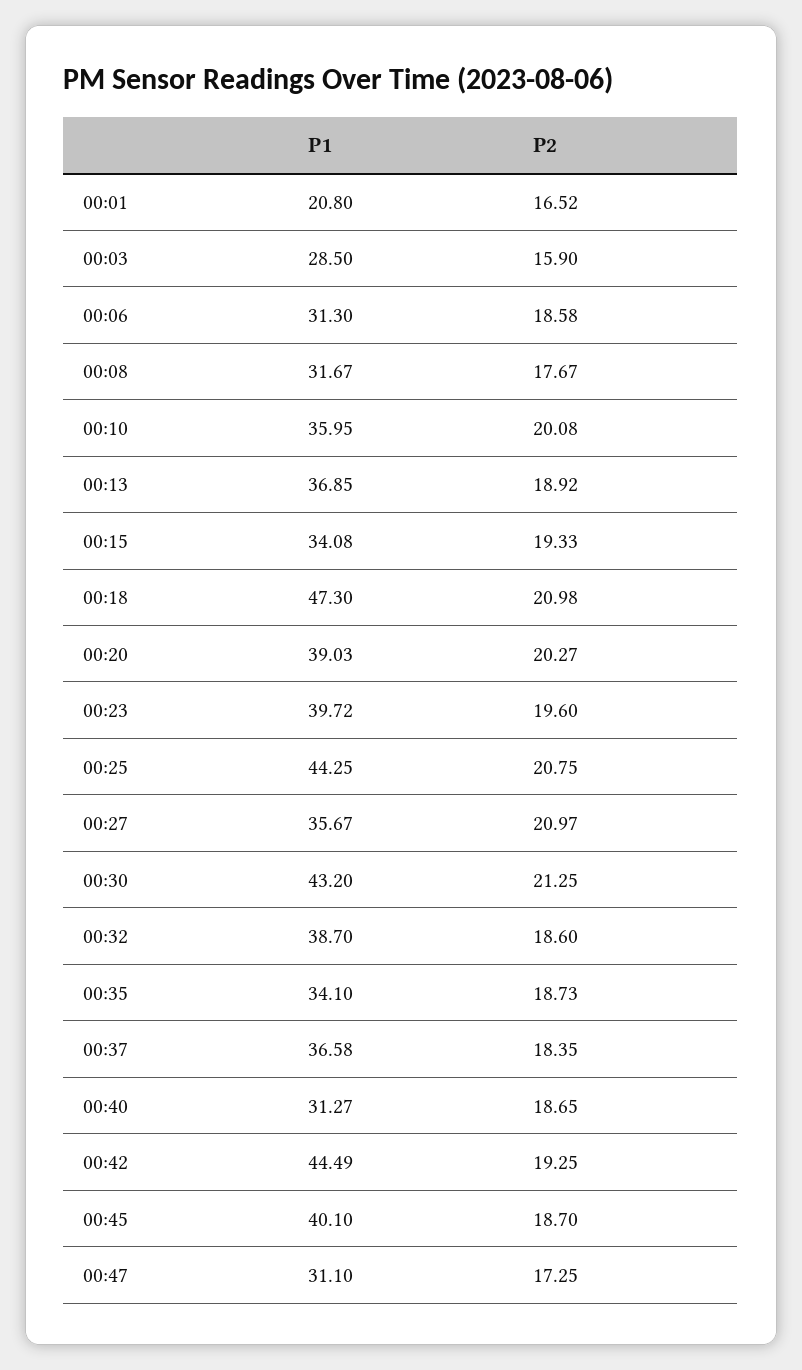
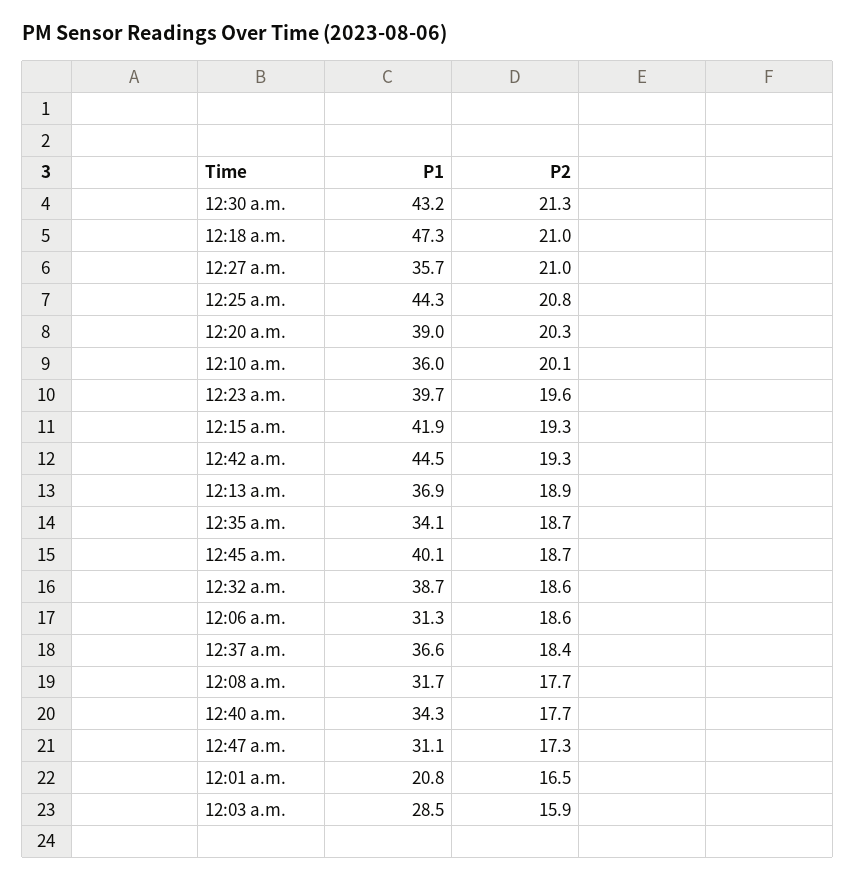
P1, 00:15: 34.08 -> 41.9
P1, 00:40: 31.27 -> 34.3
P2, 00:40: 18.65 -> 17.7

